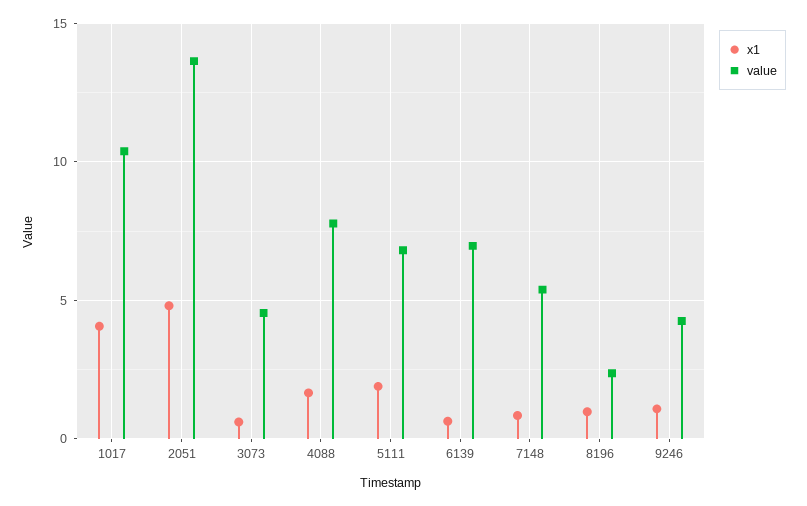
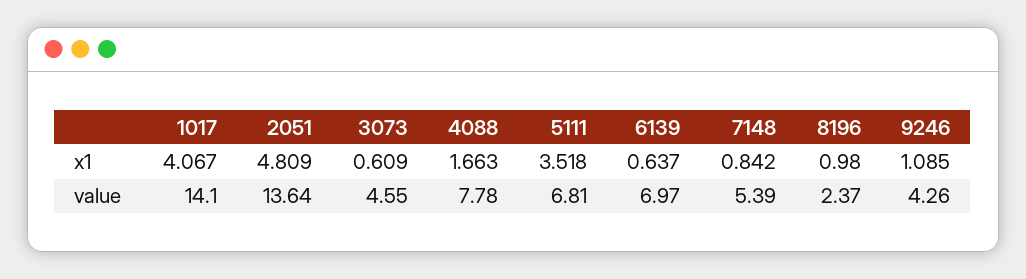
value, 1017: 10.5 -> 14.1
x1, 5111: 2 -> 3.518

